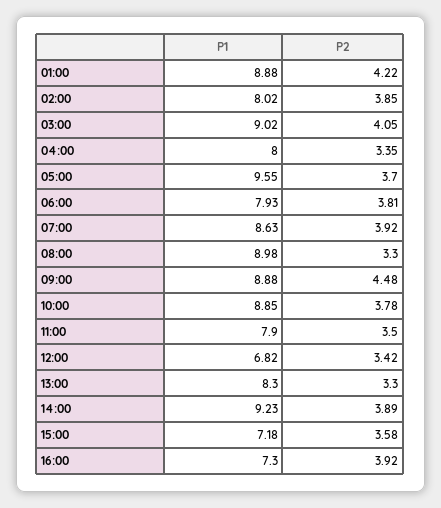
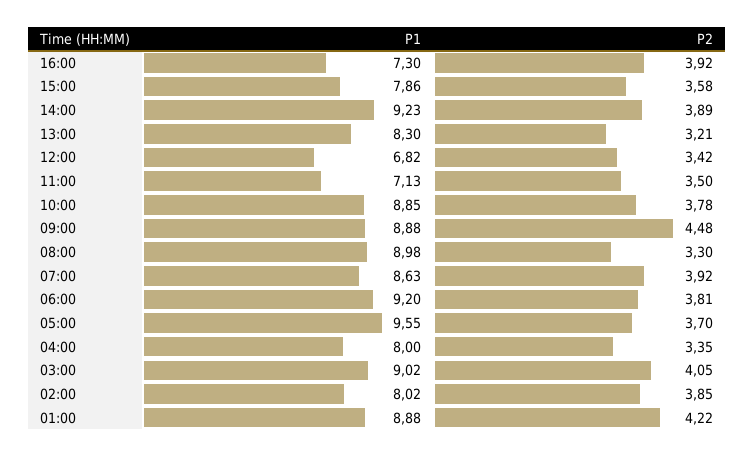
P1, 06:00: 7.93 -> 9.2
P1, 11:00: 7.9 -> 7.13
P2, 13:00: 3.3 -> 3.21
P1, 15:00: 7.18 -> 7.86

